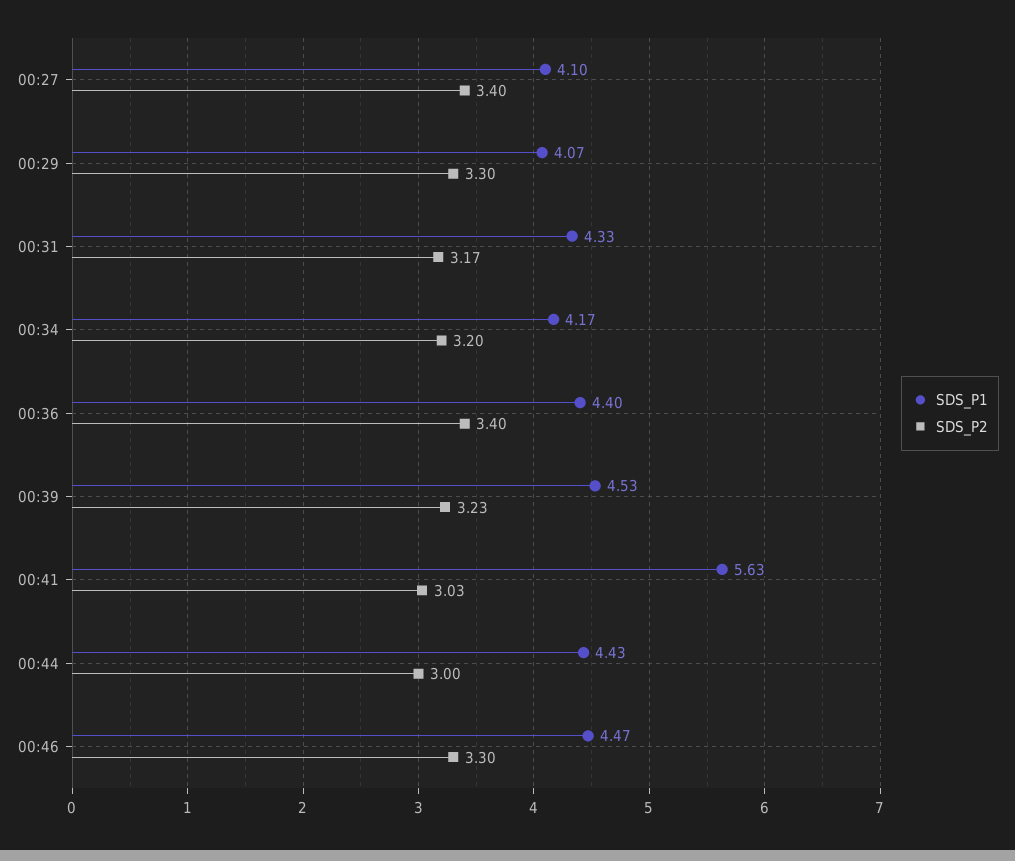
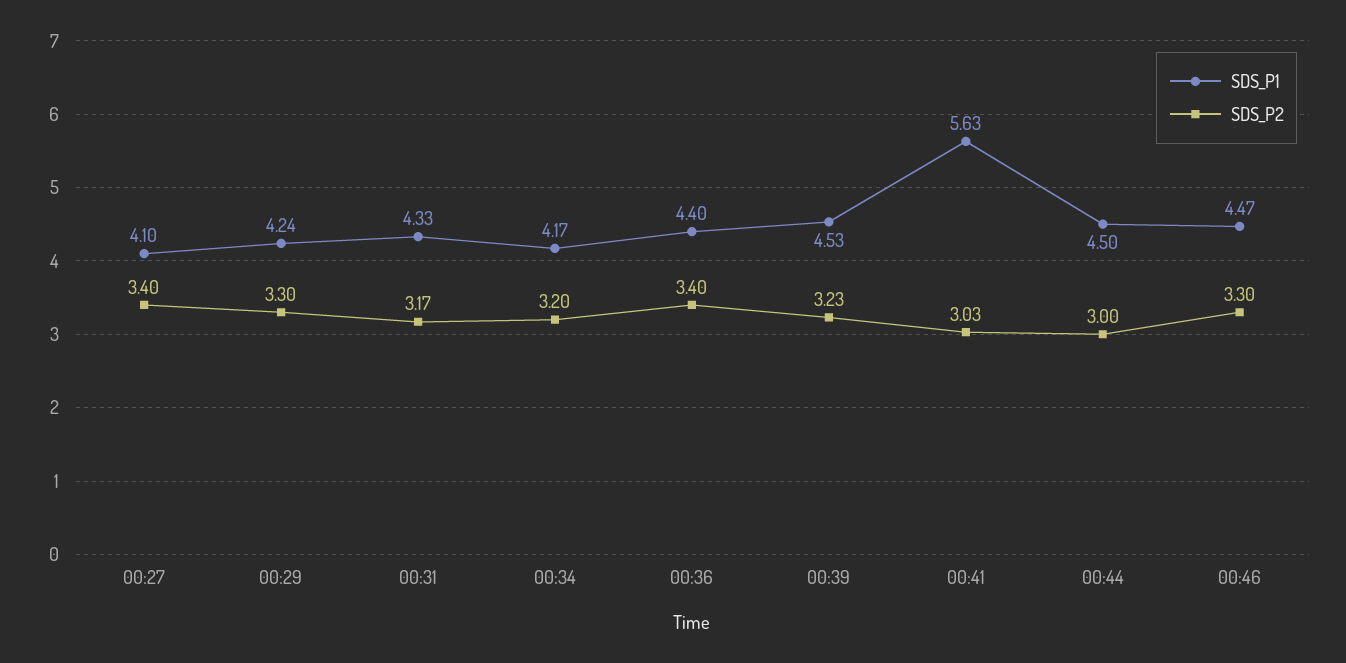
SDS_P1, 00:29: 4.07 -> 4.24
SDS_P1, 00:44: 4.43 -> 4.5

